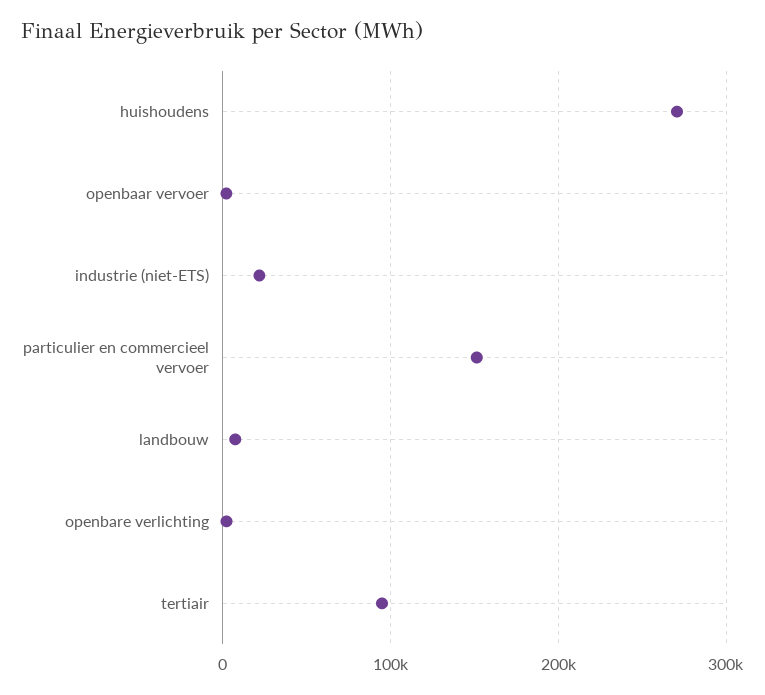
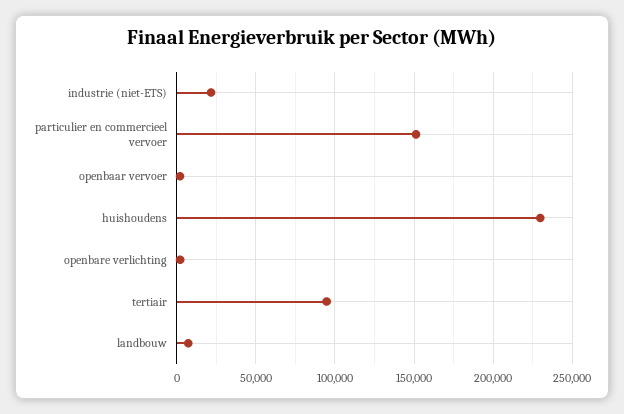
huishoudens: 270000 -> 230000

